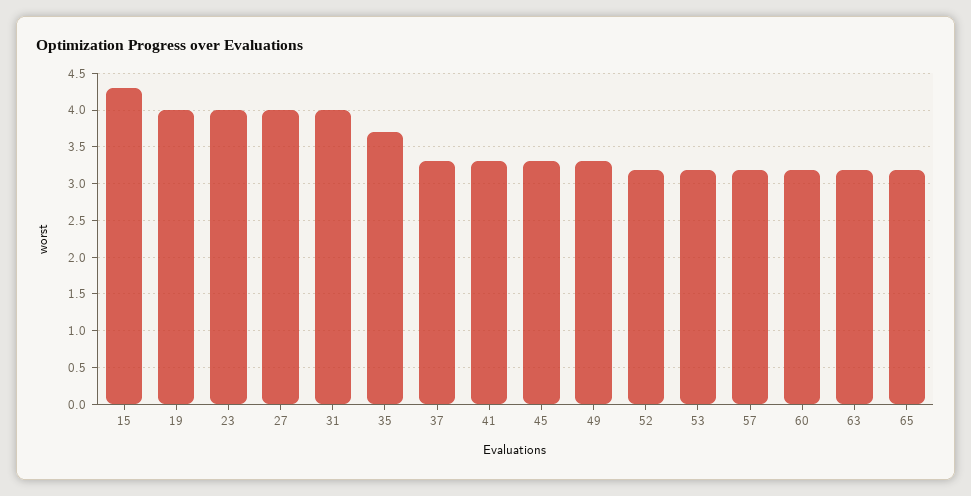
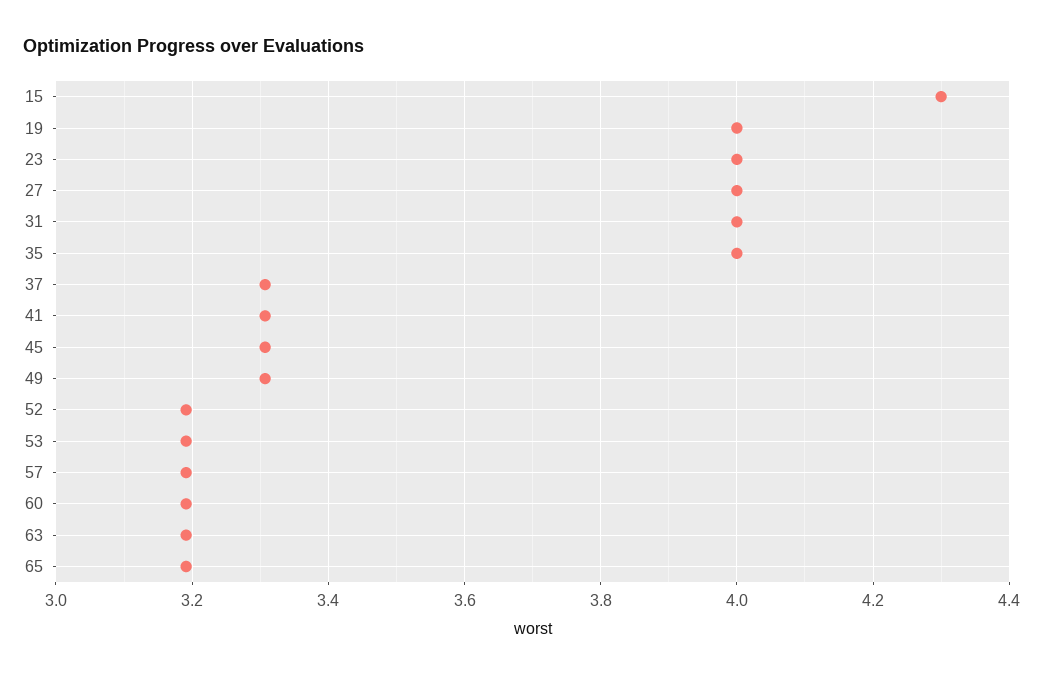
35: 3.7 -> 4

